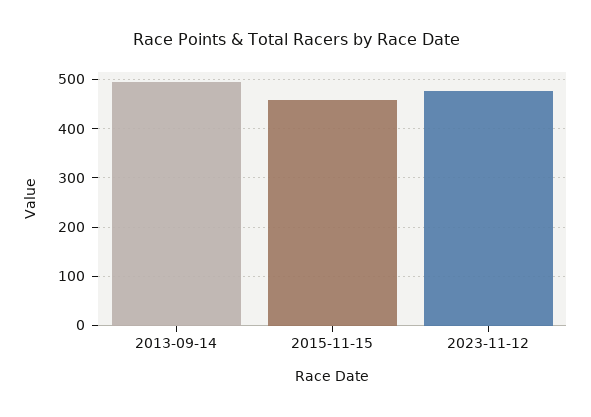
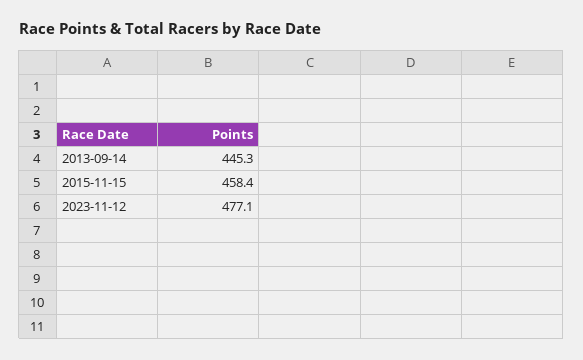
2013-09-14: 500 -> 445.3

